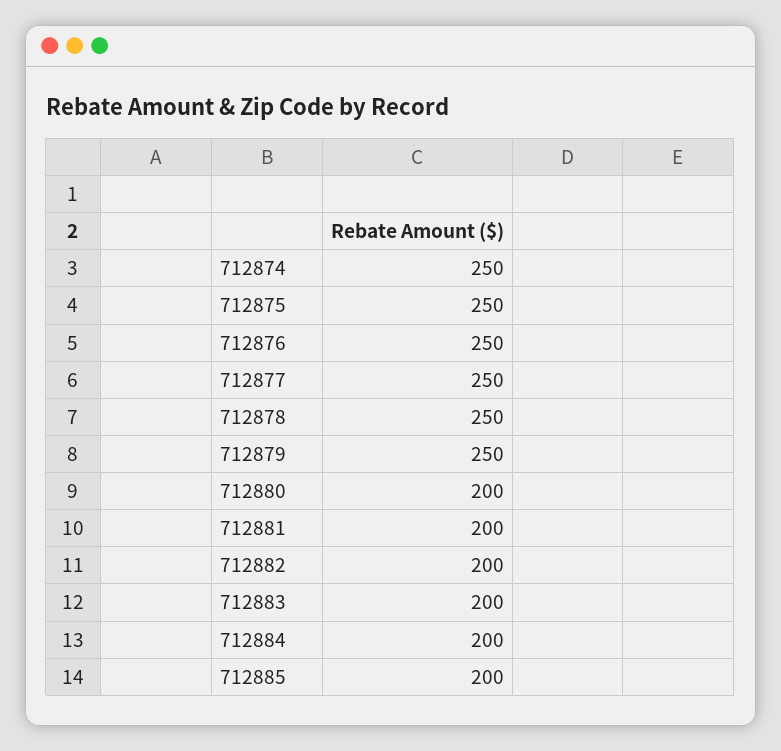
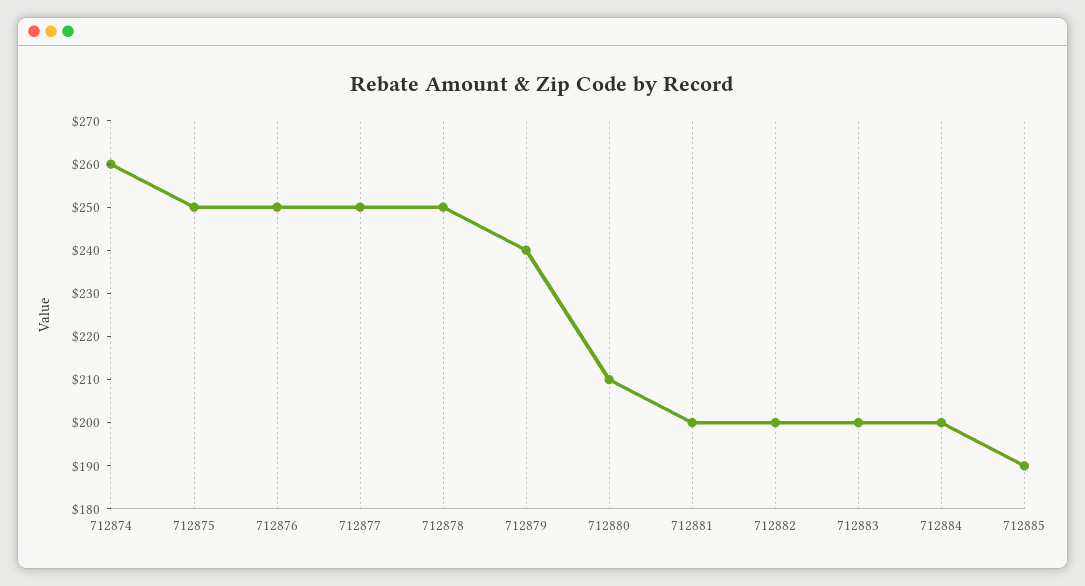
712874: 250 -> 260
712879: 250 -> 240
712880: 200 -> 210
712885: 200 -> 190

